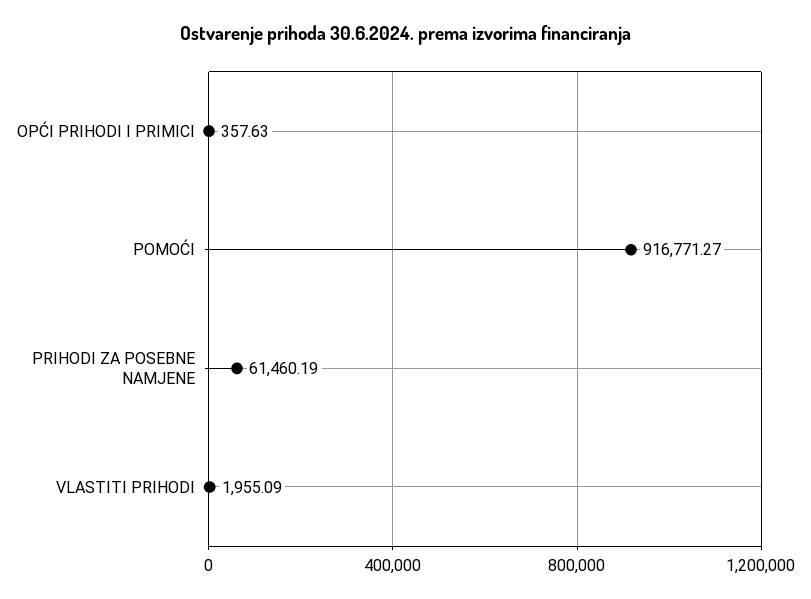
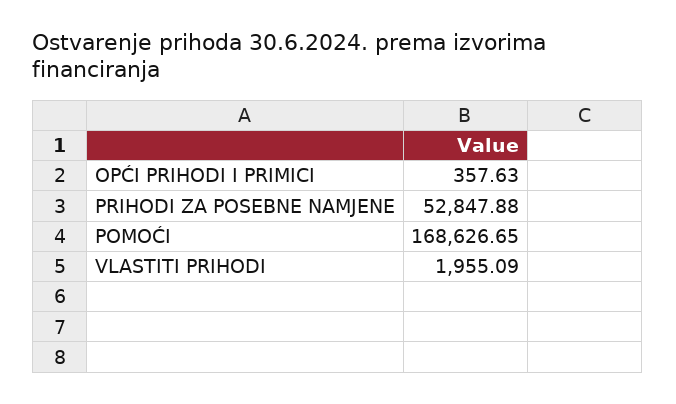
POMOĆI: 916771.27 -> 168626.65
PRIHODI ZA POSEBNE NAMJENE: 61460.19 -> 52847.88

